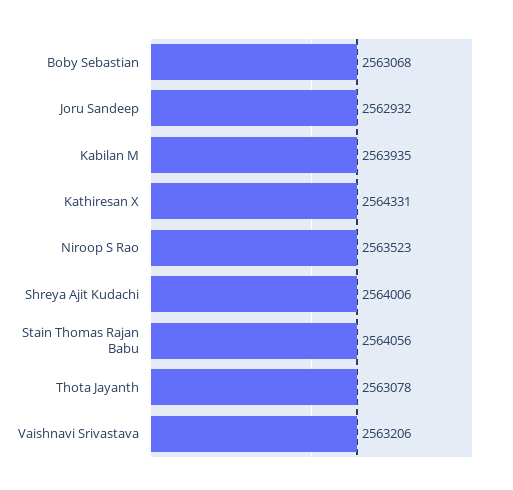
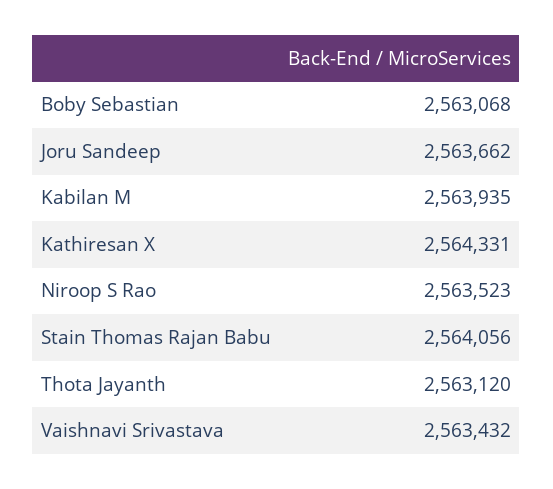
Joru Sandeep: 2562932 -> 2563662
Shreya Ajit Kudachi: 2564006 -> none
Thota Jayanth: 2563078 -> 2563120
Vaishnavi Srivastava: 2563206 -> 2563432

